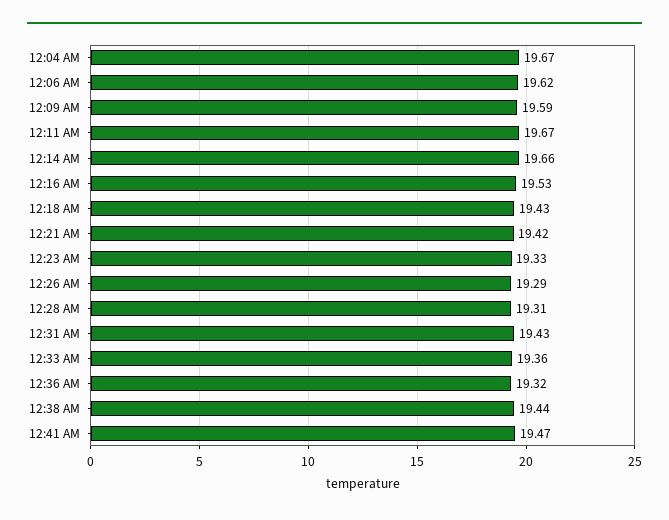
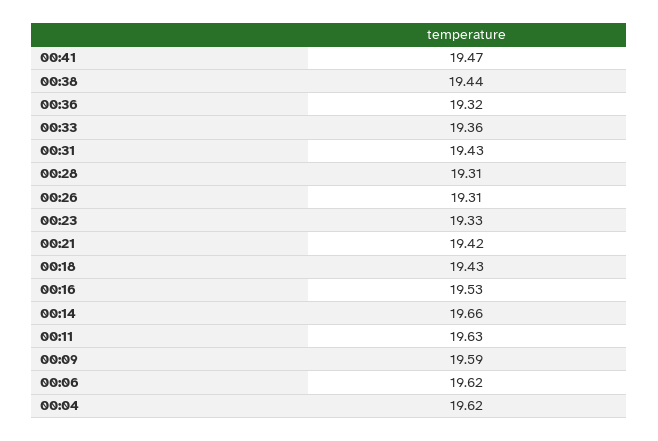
12:04 AM: 19.67 -> 19.62
12:11 AM: 19.67 -> 19.63
12:26 AM: 19.29 -> 19.31

